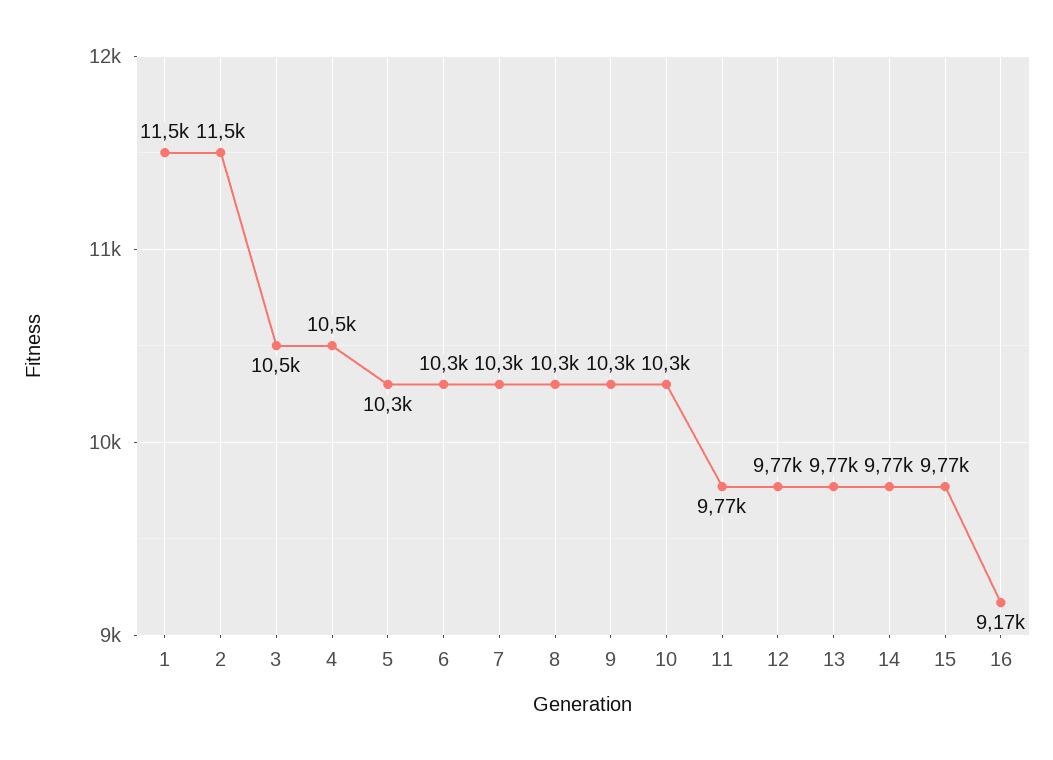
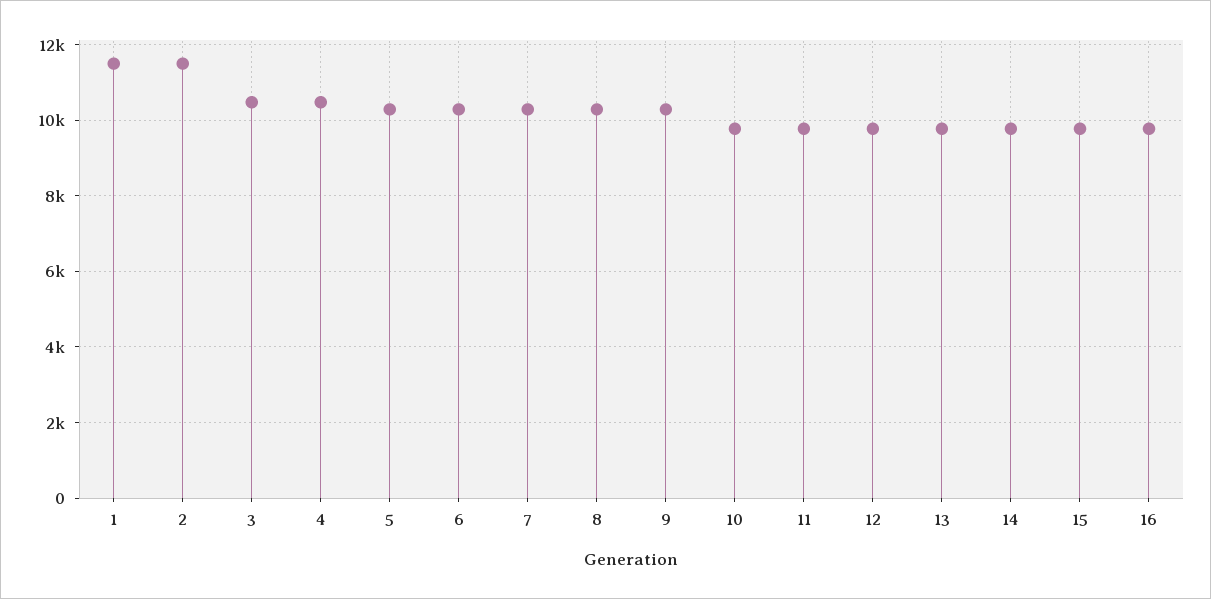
10: 10300 -> 9800
16: 9170 -> 9800

